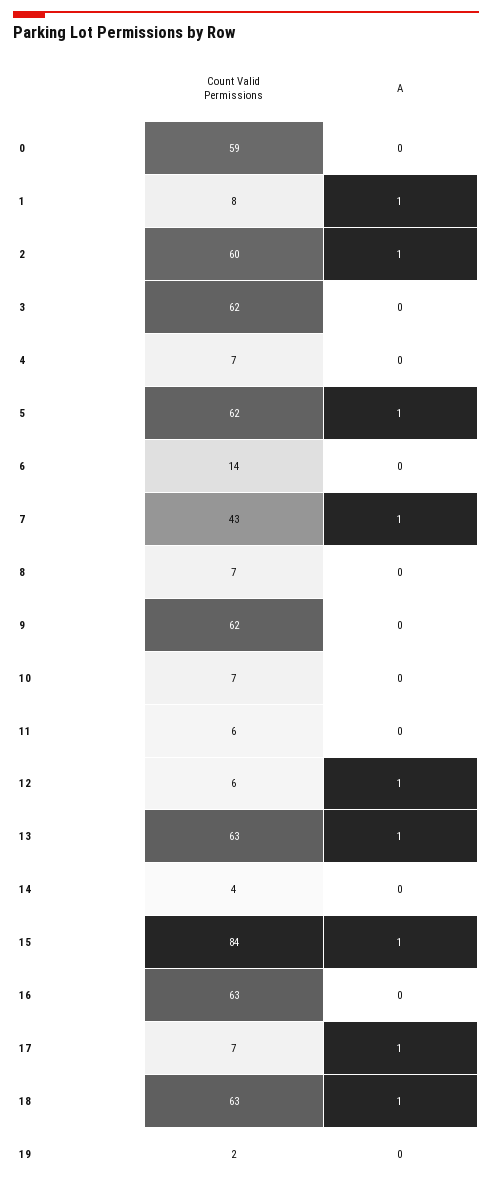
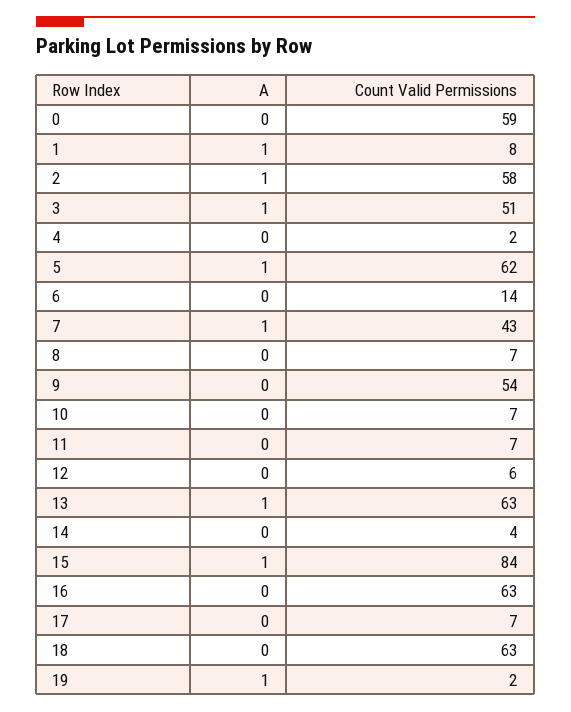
Count Valid Permissions, 2: 60 -> 58
Count Valid Permissions, 3: 62 -> 51
A, 3: 0 -> 1
Count Valid Permissions, 4: 7 -> 2
Count Valid Permissions, 9: 62 -> 54
Count Valid Permissions, 11: 6 -> 7
A, 12: 1 -> 0
A, 17: 1 -> 0
A, 18: 1 -> 0
A, 19: 0 -> 1

